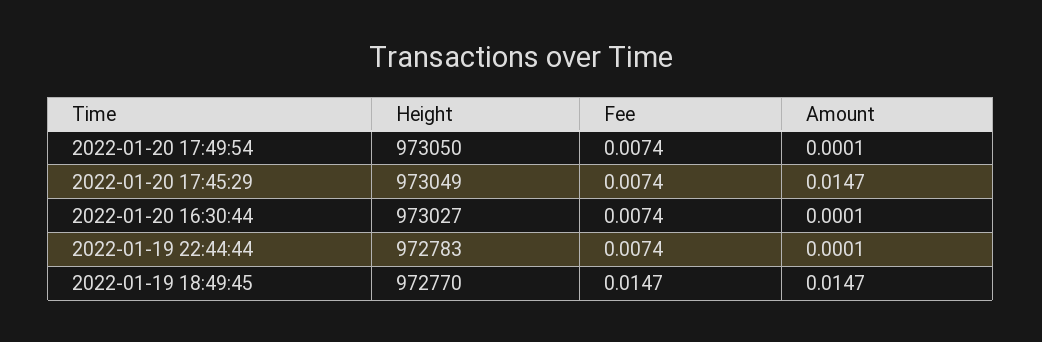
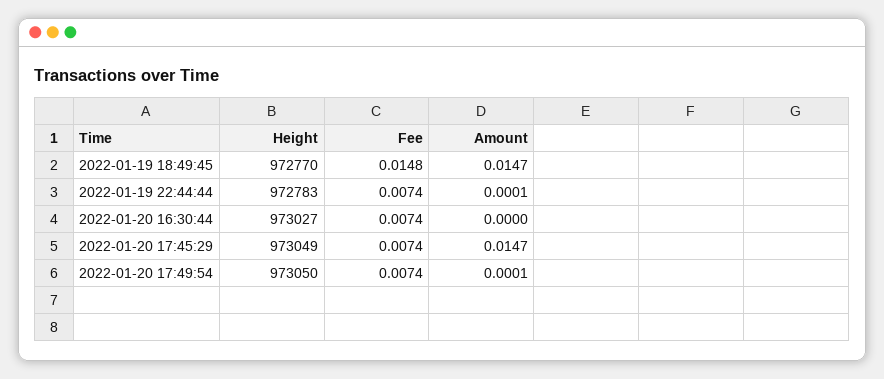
Amount, 2022-01-20 16:30:44: 0.0001 -> 0
Fee, 2022-01-19 18:49:45: 0.0147 -> 0.0148

